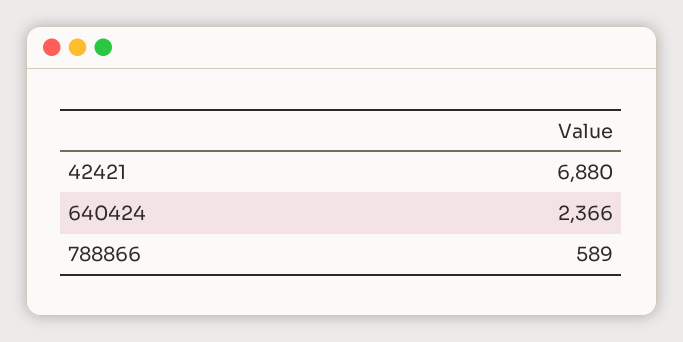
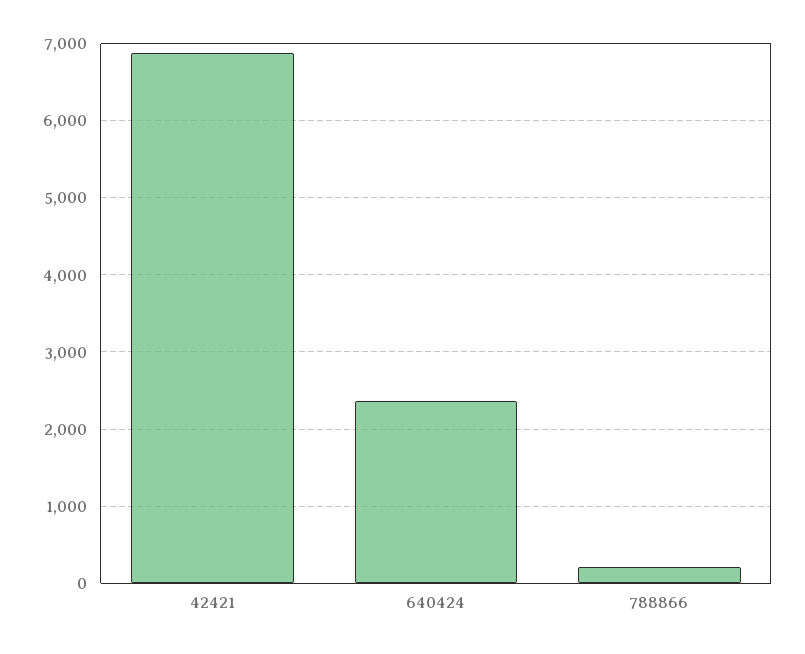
788866: 589 -> 200

